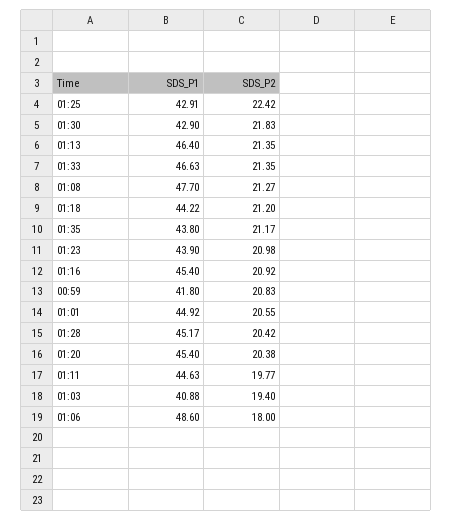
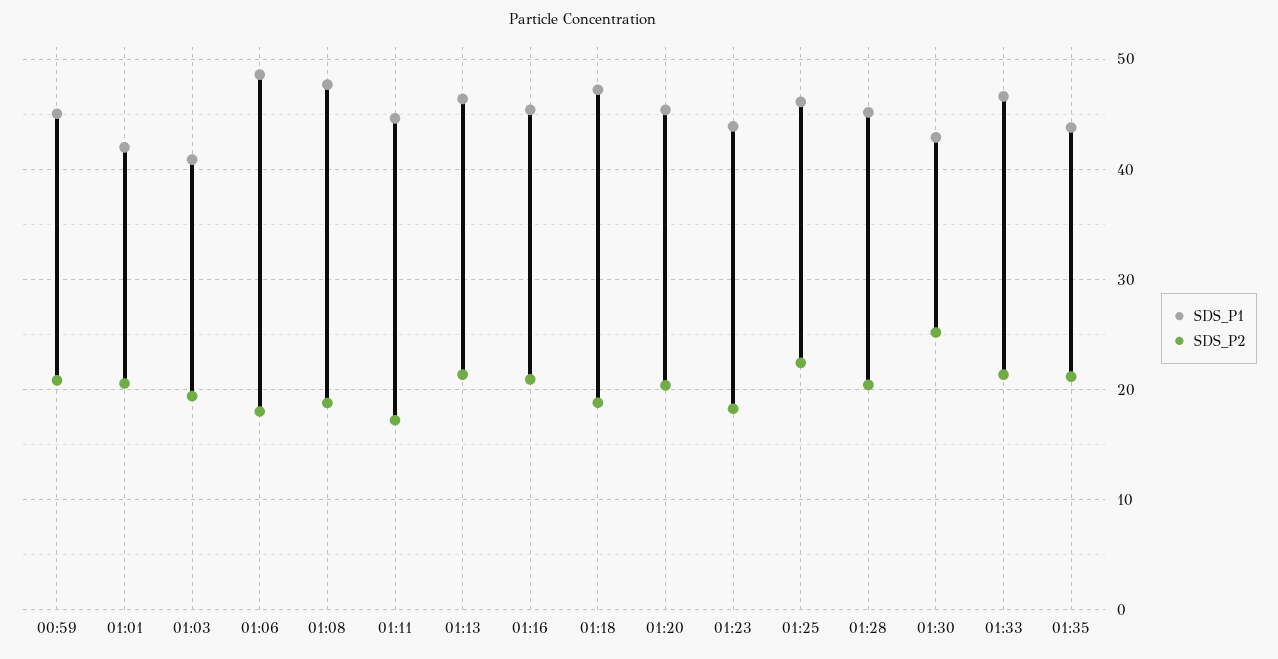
SDS_P1, 01:25: 42.91 -> 46
SDS_P2, 01:30: 21.83 -> 25
SDS_P2, 01:08: 21.27 -> 19
SDS_P1, 01:18: 44.22 -> 47
SDS_P2, 01:18: 21.2 -> 19
SDS_P2, 01:23: 20.98 -> 18
SDS_P1, 00:59: 41.8 -> 45
SDS_P1, 01:01: 44.92 -> 42
SDS_P2, 01:11: 19.77 -> 17

